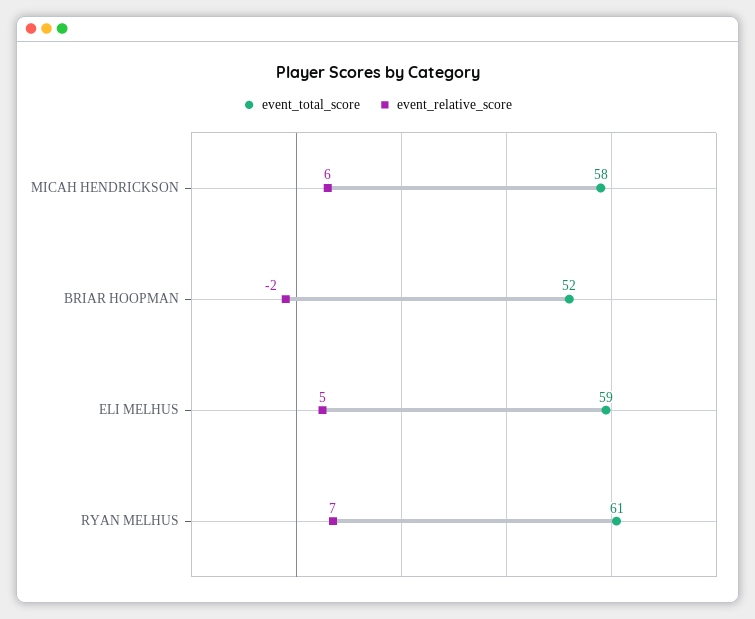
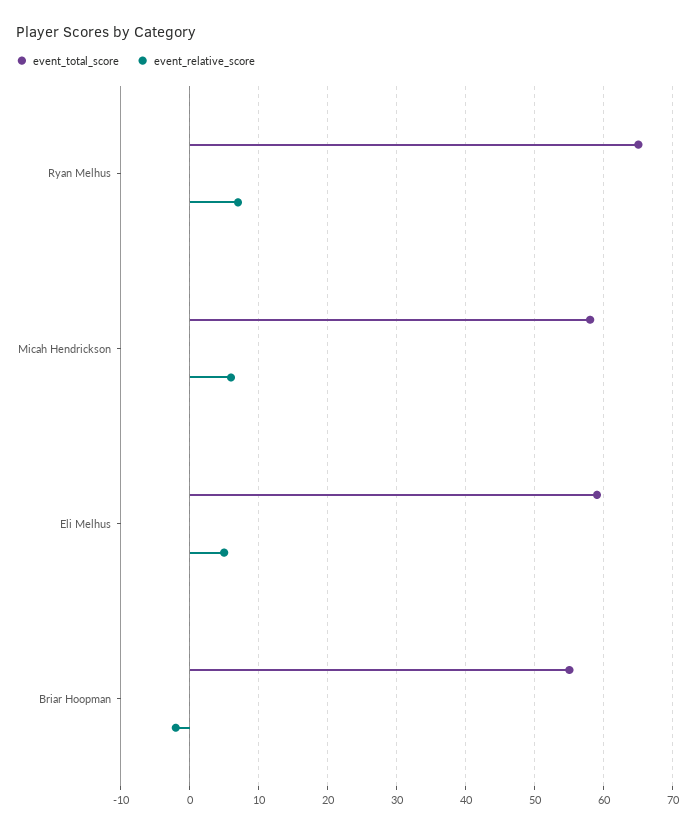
event_total_score, BRIAR HOOPMAN: 52 -> 55
event_total_score, RYAN MELHUS: 61 -> 65

